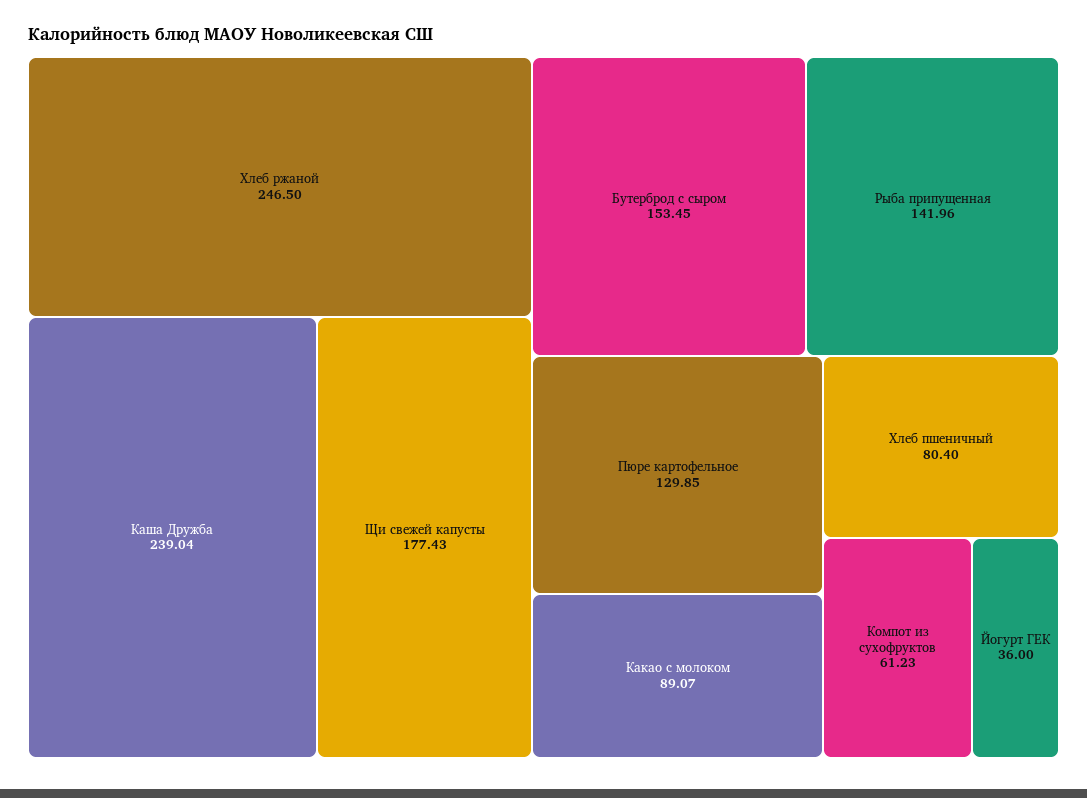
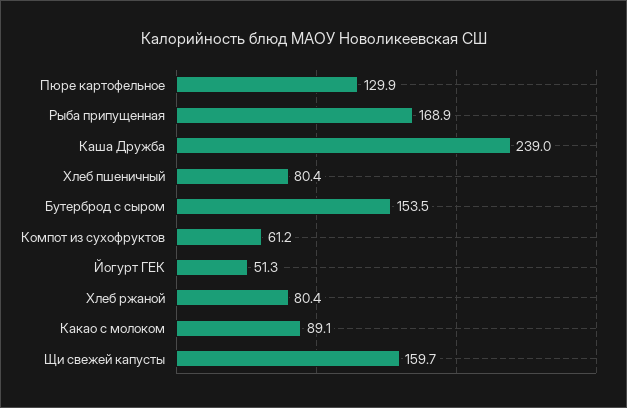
Хлеб ржаной: 246.5 -> 80.4
Щи свежей капусты: 177.43 -> 159.7
Рыба припущенная: 141.96 -> 168.9
Йогурт ГЕК: 36 -> 51.3

